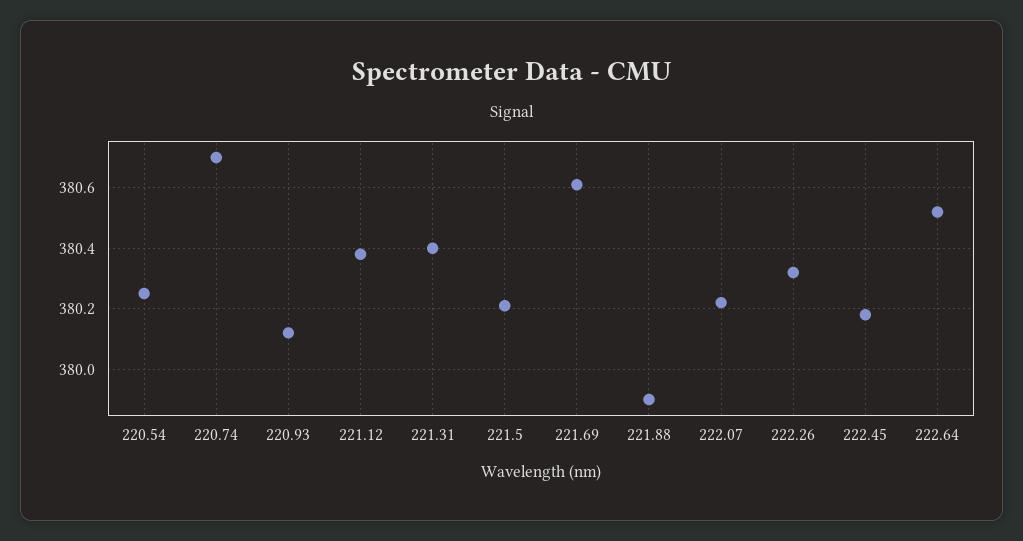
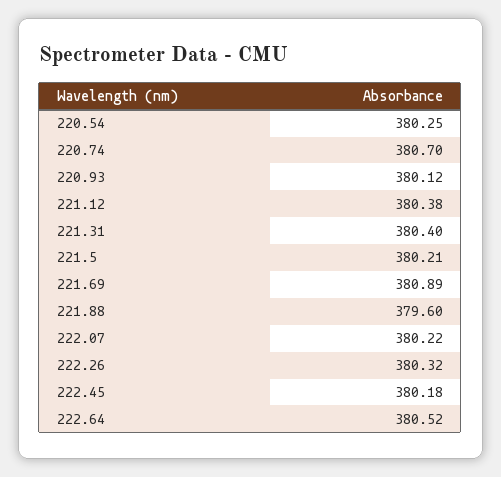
221.69: 380.6 -> 380.89
221.88: 379.9 -> 379.6

